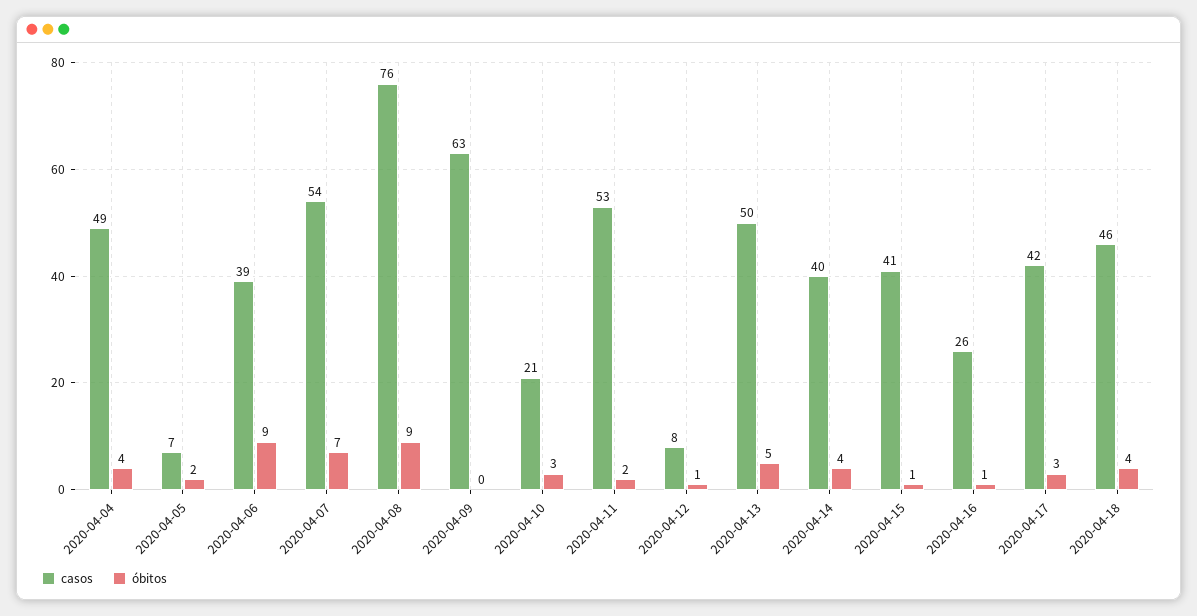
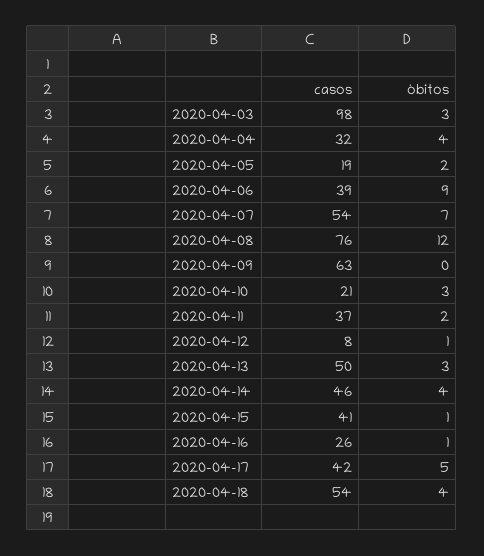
casos, 2020-04-04: 49 -> 32
casos, 2020-04-05: 7 -> 19
óbitos, 2020-04-08: 9 -> 12
casos, 2020-04-11: 53 -> 37
óbitos, 2020-04-13: 5 -> 3
casos, 2020-04-14: 40 -> 46
óbitos, 2020-04-17: 3 -> 5
casos, 2020-04-18: 46 -> 54
casos, 2020-04-03: none -> 98
óbitos, 2020-04-03: none -> 3

